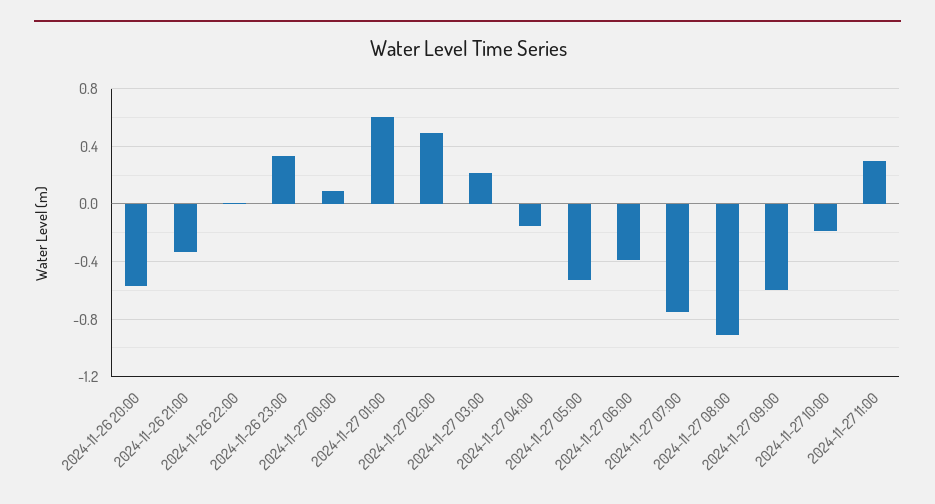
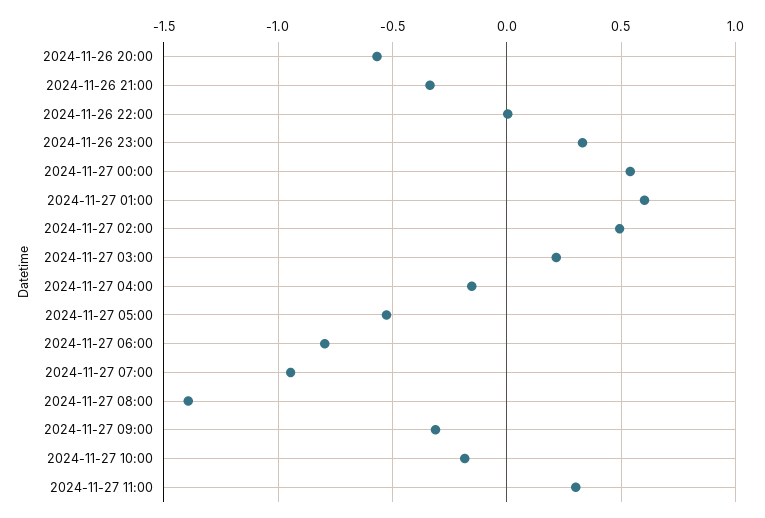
2024-11-27 00:00: 0.1 -> 0.55
2024-11-27 06:00: -0.4 -> -0.8
2024-11-27 07:00: -0.75 -> -0.95
2024-11-27 08:00: -0.9 -> -1.4
2024-11-27 09:00: -0.6 -> -0.3

